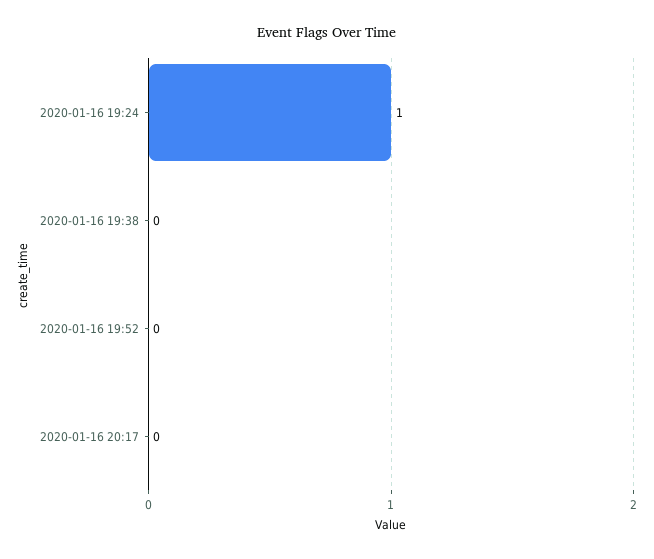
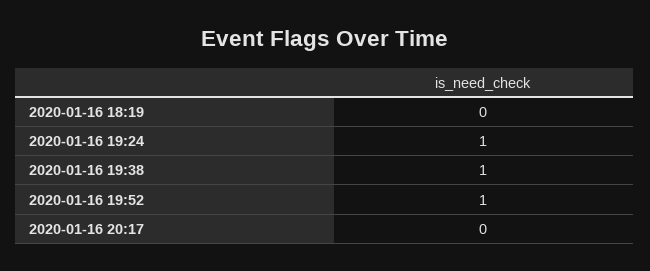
2020-01-16 19:38: 0 -> 1
2020-01-16 19:52: 0 -> 1
2020-01-16 18:19: none -> 0

